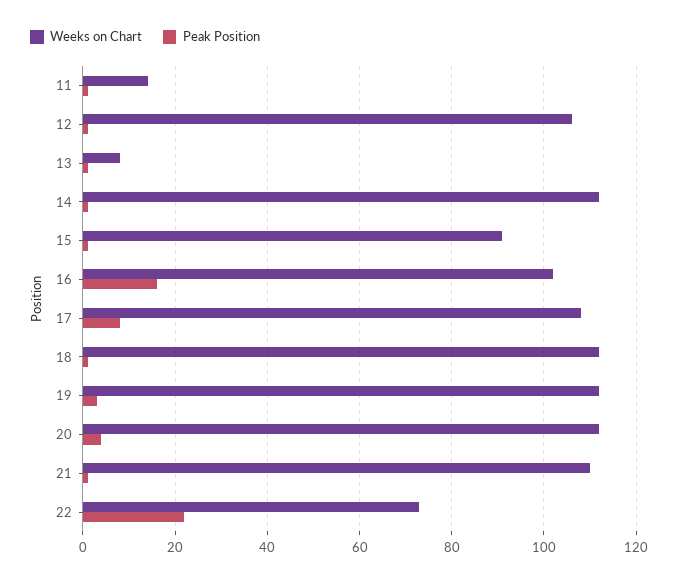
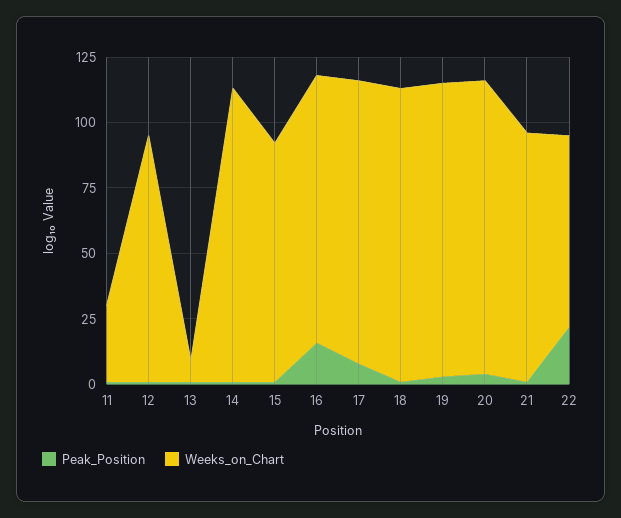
Weeks on Chart, 11: 15 -> 30
Weeks on Chart, 12: 105 -> 95
Weeks on Chart, 21: 110 -> 95

